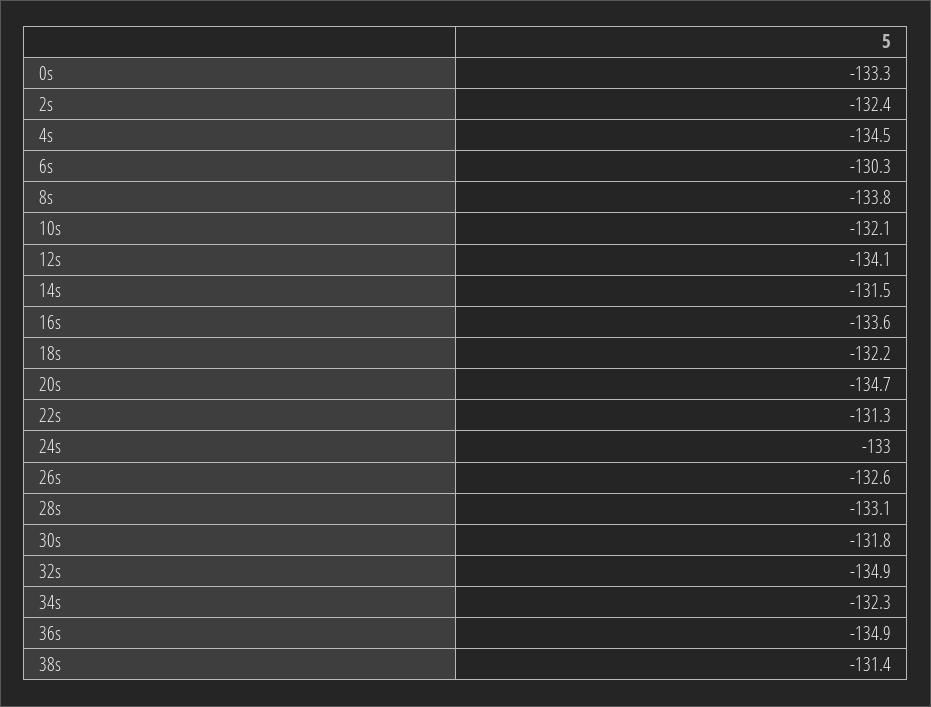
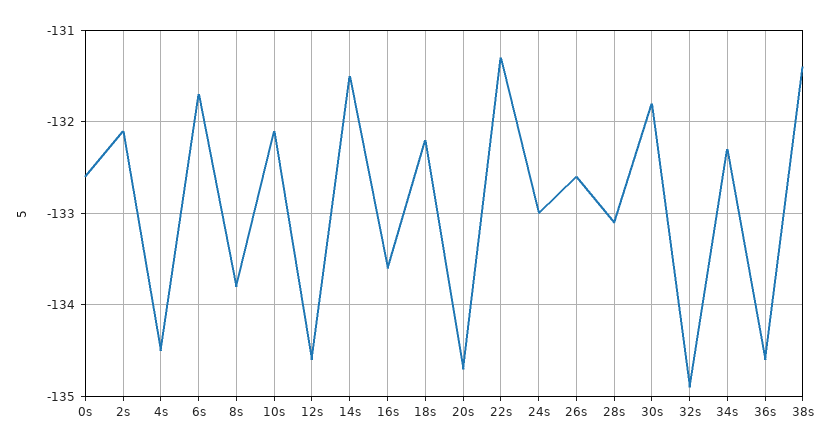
0s: -133.3 -> -132.6
2s: -132.4 -> -132.1
6s: -130.3 -> -131.7
12s: -134.1 -> -134.6
36s: -134.9 -> -134.6

